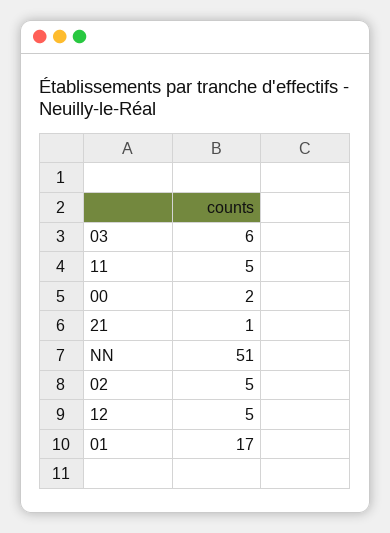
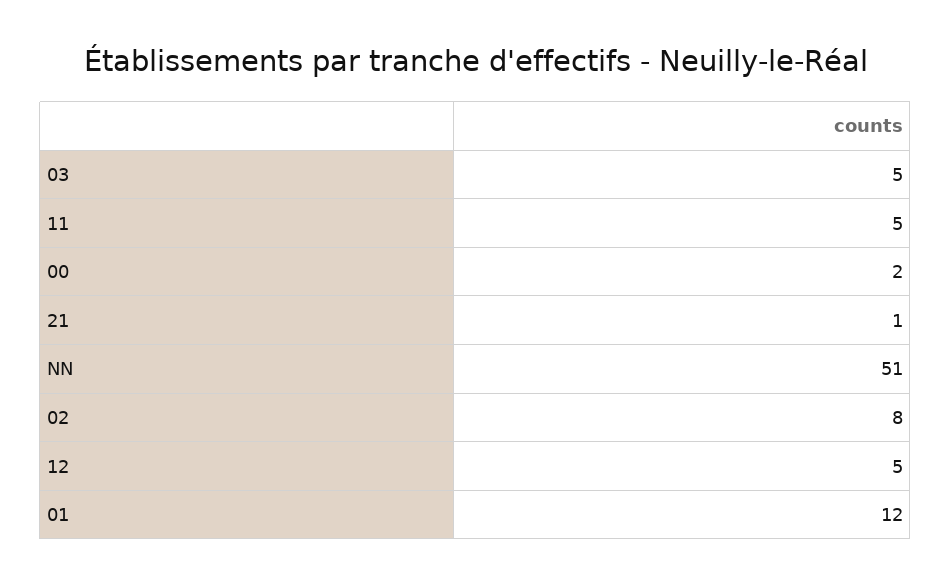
03: 6 -> 5
02: 5 -> 8
01: 17 -> 12

